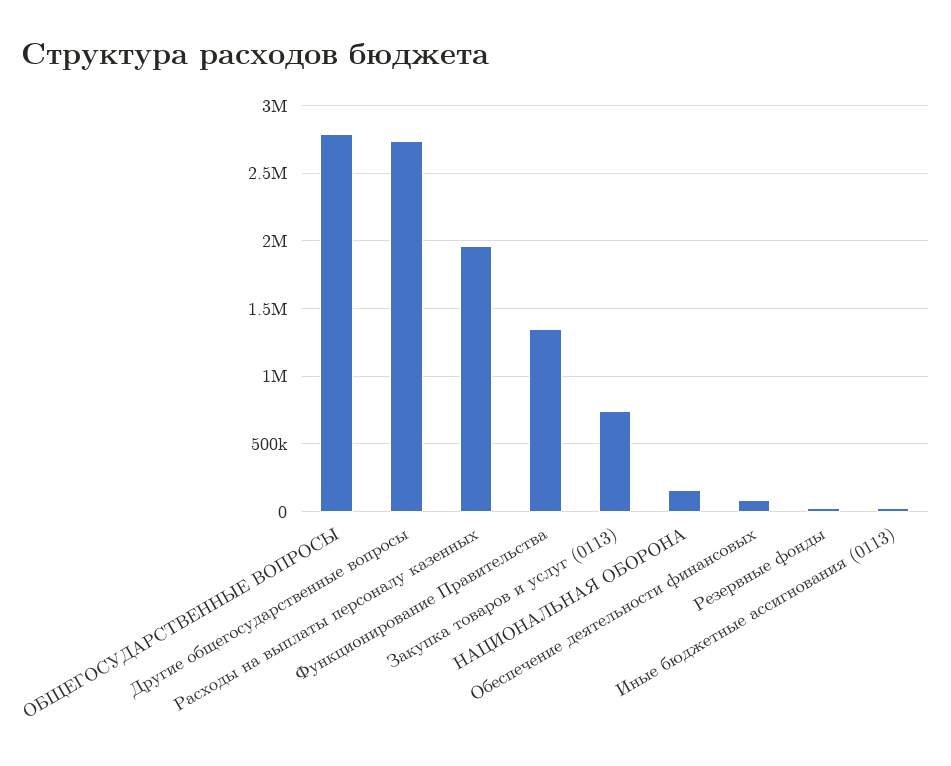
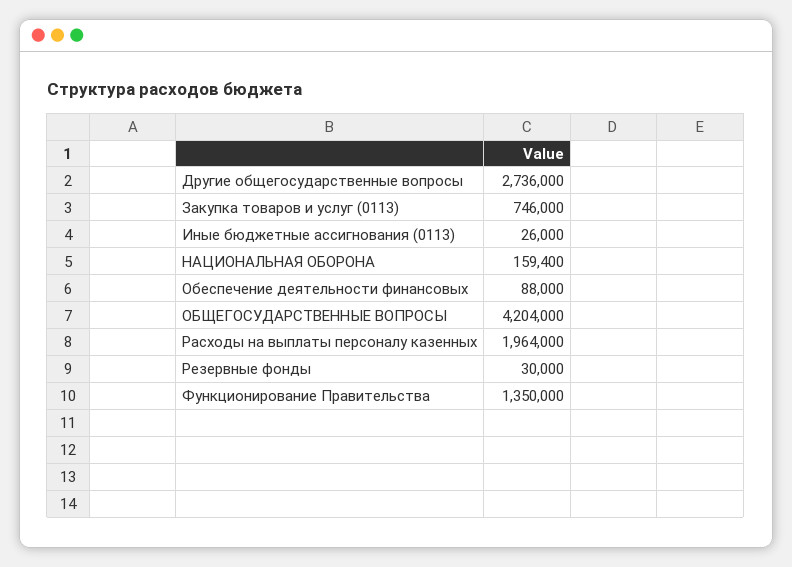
ОБЩЕГОСУДАРСТВЕННЫЕ ВОПРОСЫ: 2800000 -> 4204000

